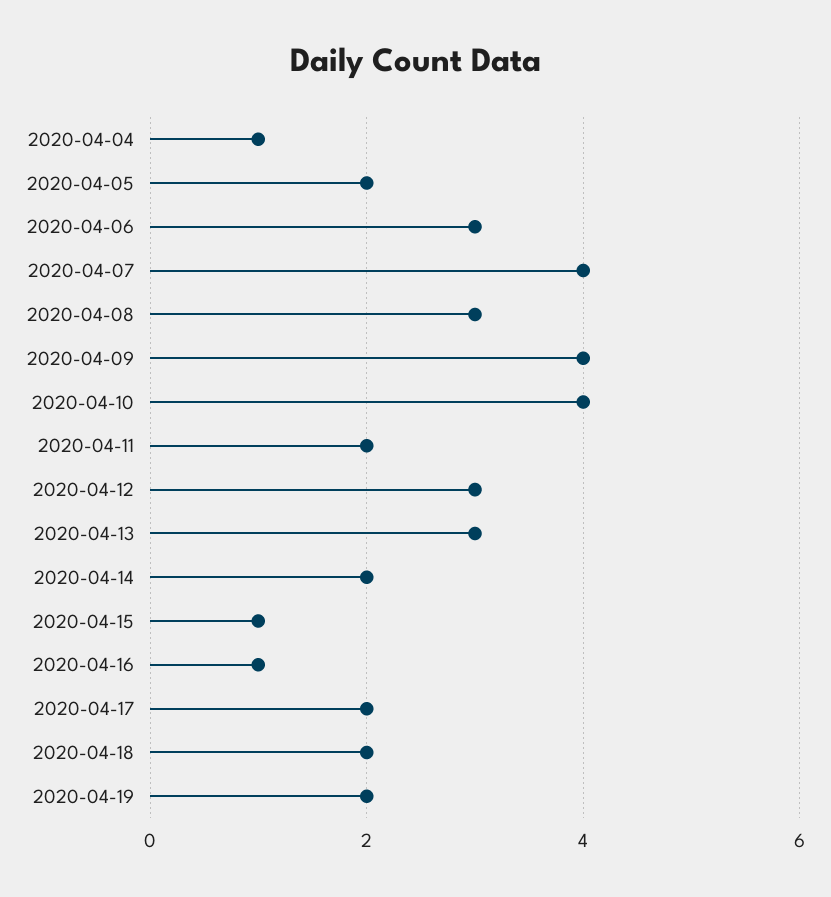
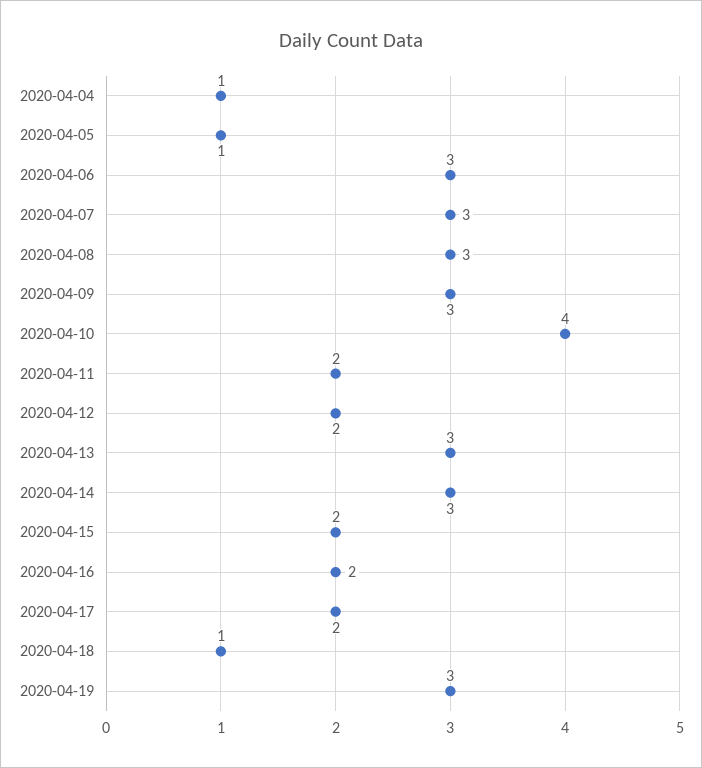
2020-04-05: 2 -> 1
2020-04-07: 4 -> 3
2020-04-09: 4 -> 3
2020-04-12: 3 -> 2
2020-04-14: 2 -> 3
2020-04-15: 1 -> 2
2020-04-16: 1 -> 2
2020-04-18: 2 -> 1
2020-04-19: 2 -> 3

